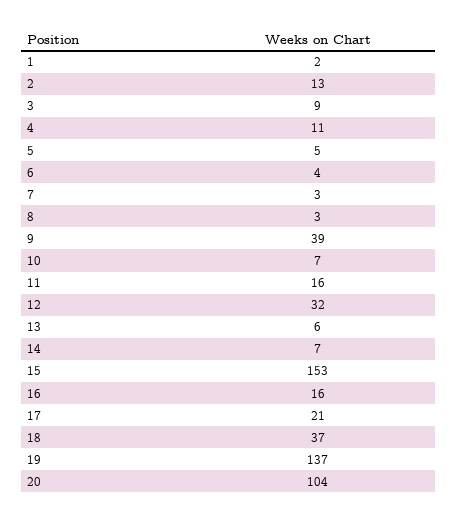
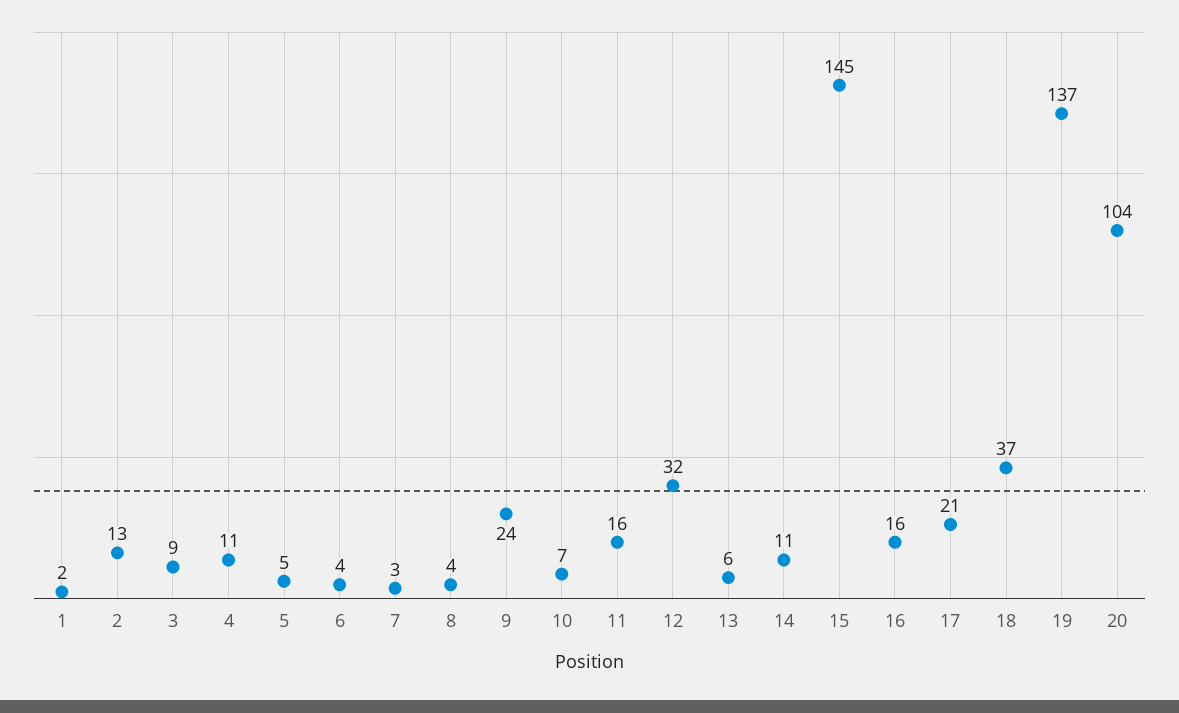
8: 3 -> 4
9: 39 -> 24
14: 7 -> 11
15: 153 -> 145

